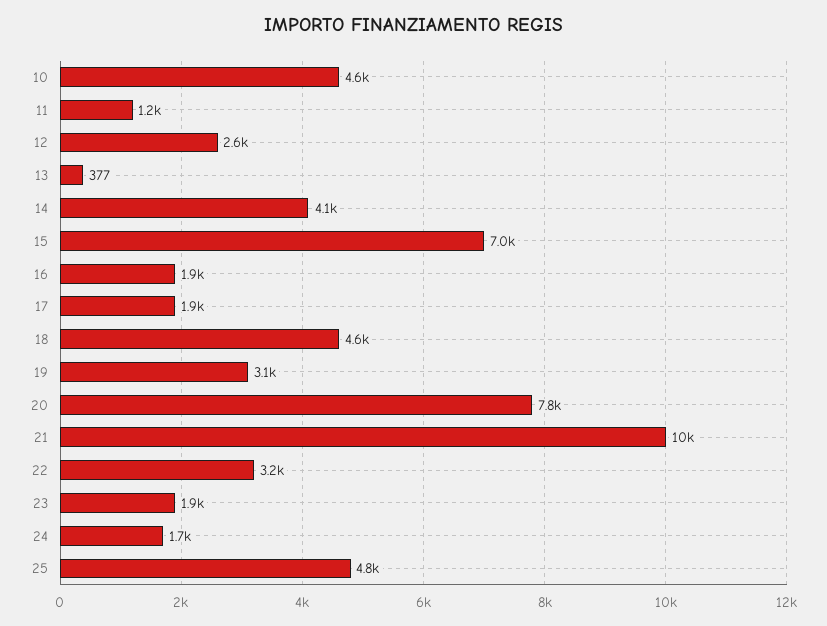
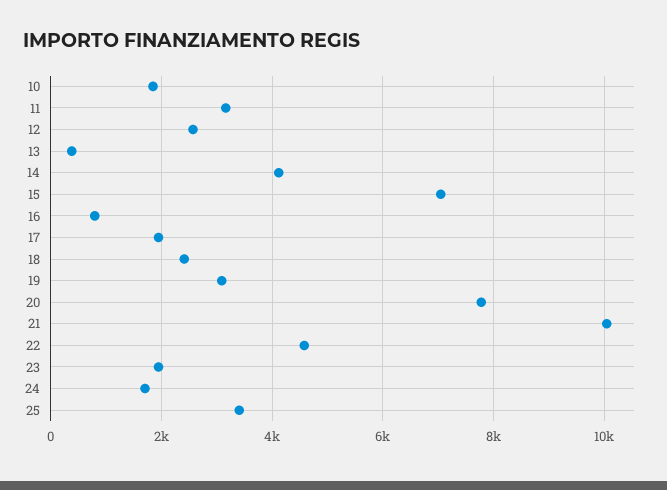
10: 4600 -> 1800
11: 1200 -> 3200
16: 1900 -> 800
18: 4600 -> 2400
22: 3200 -> 4600
25: 4800 -> 3400

